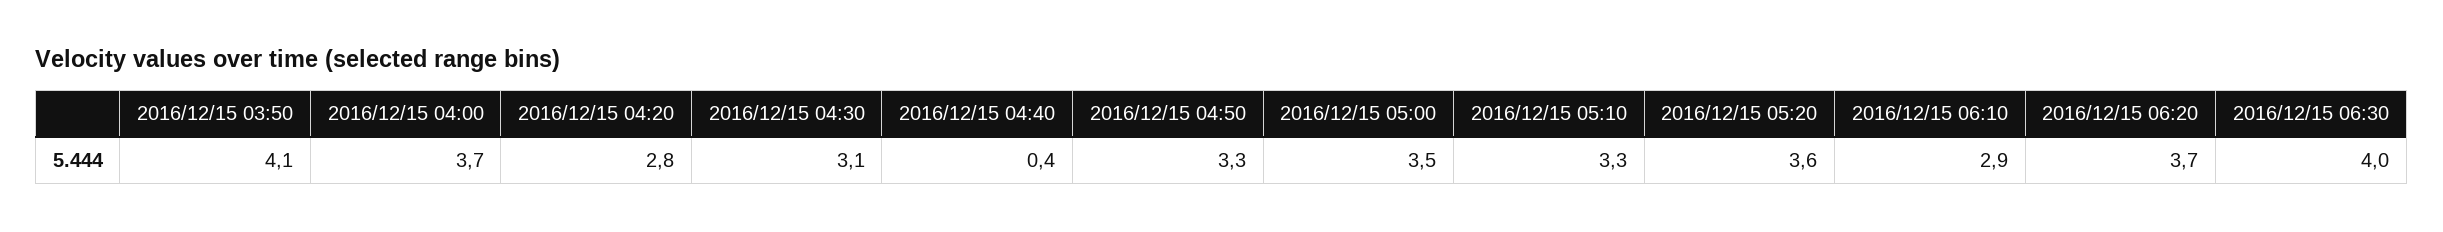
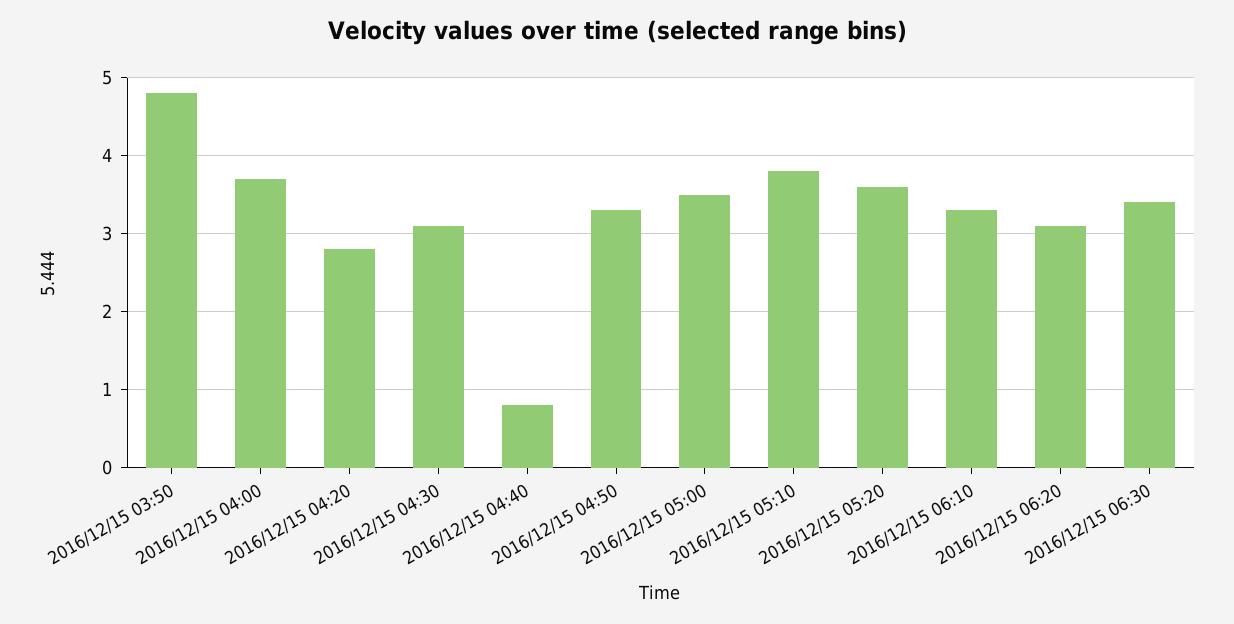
2016/12/15 03:50: 4.1 -> 4.8
2016/12/15 04:40: 0.4 -> 0.8
2016/12/15 05:10: 3.3 -> 3.8
2016/12/15 06:10: 2.9 -> 3.3
2016/12/15 06:20: 3.7 -> 3.1
2016/12/15 06:30: 4 -> 3.4

